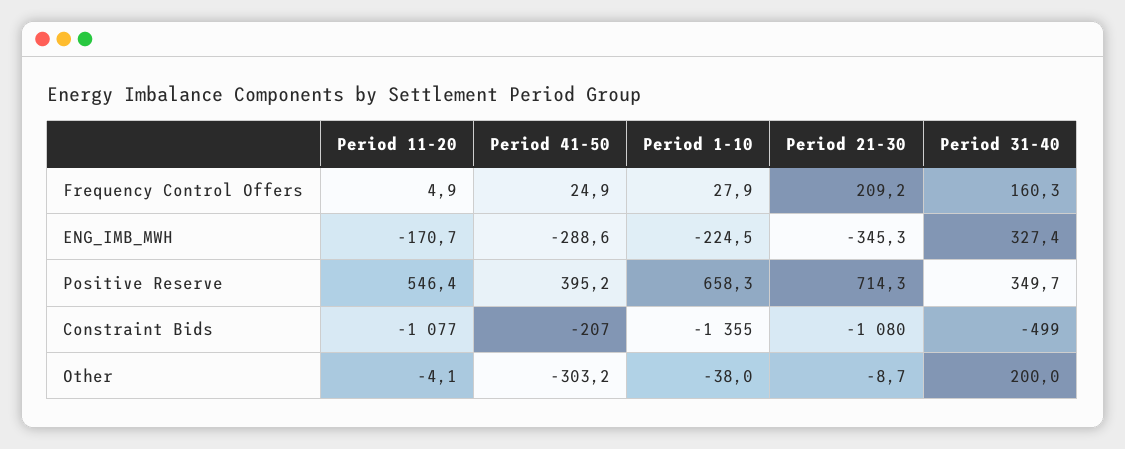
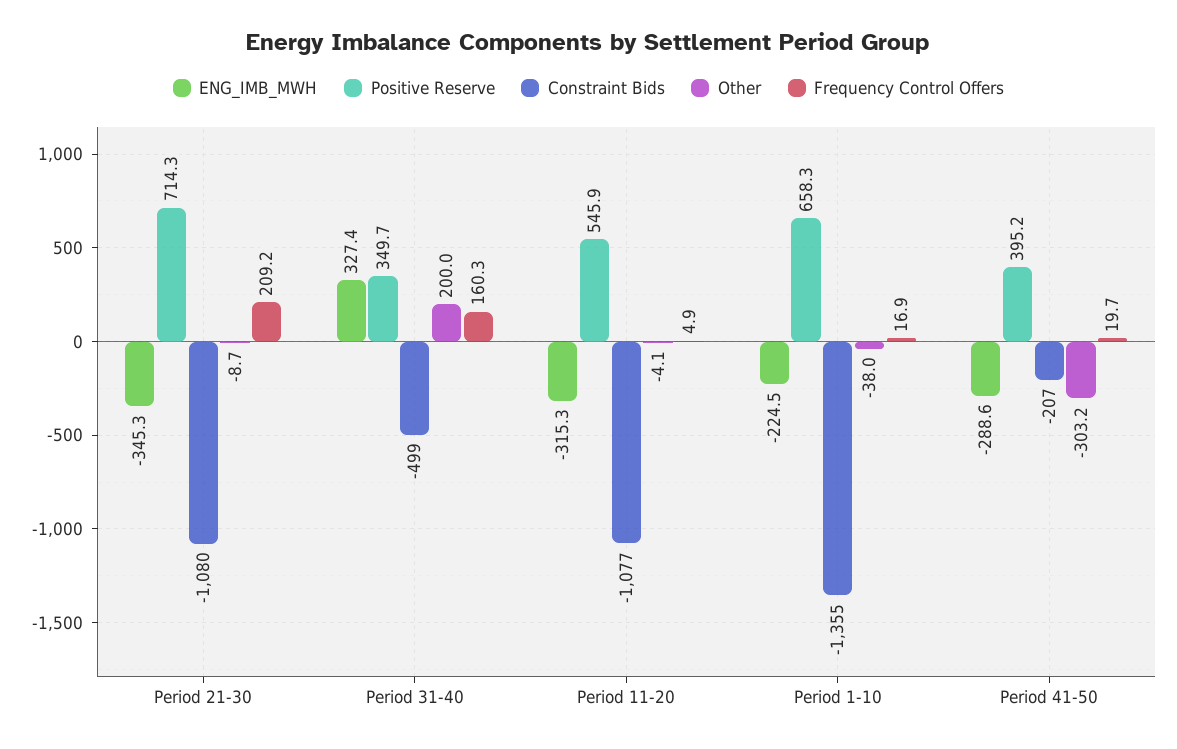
Frequency Control Offers, Period 41-50: 24.9 -> 19.7
Frequency Control Offers, Period 1-10: 27.9 -> 16.9
ENG_IMB_MWH, Period 11-20: -170.7 -> -315.3
Positive Reserve, Period 11-20: 546.4 -> 545.9

